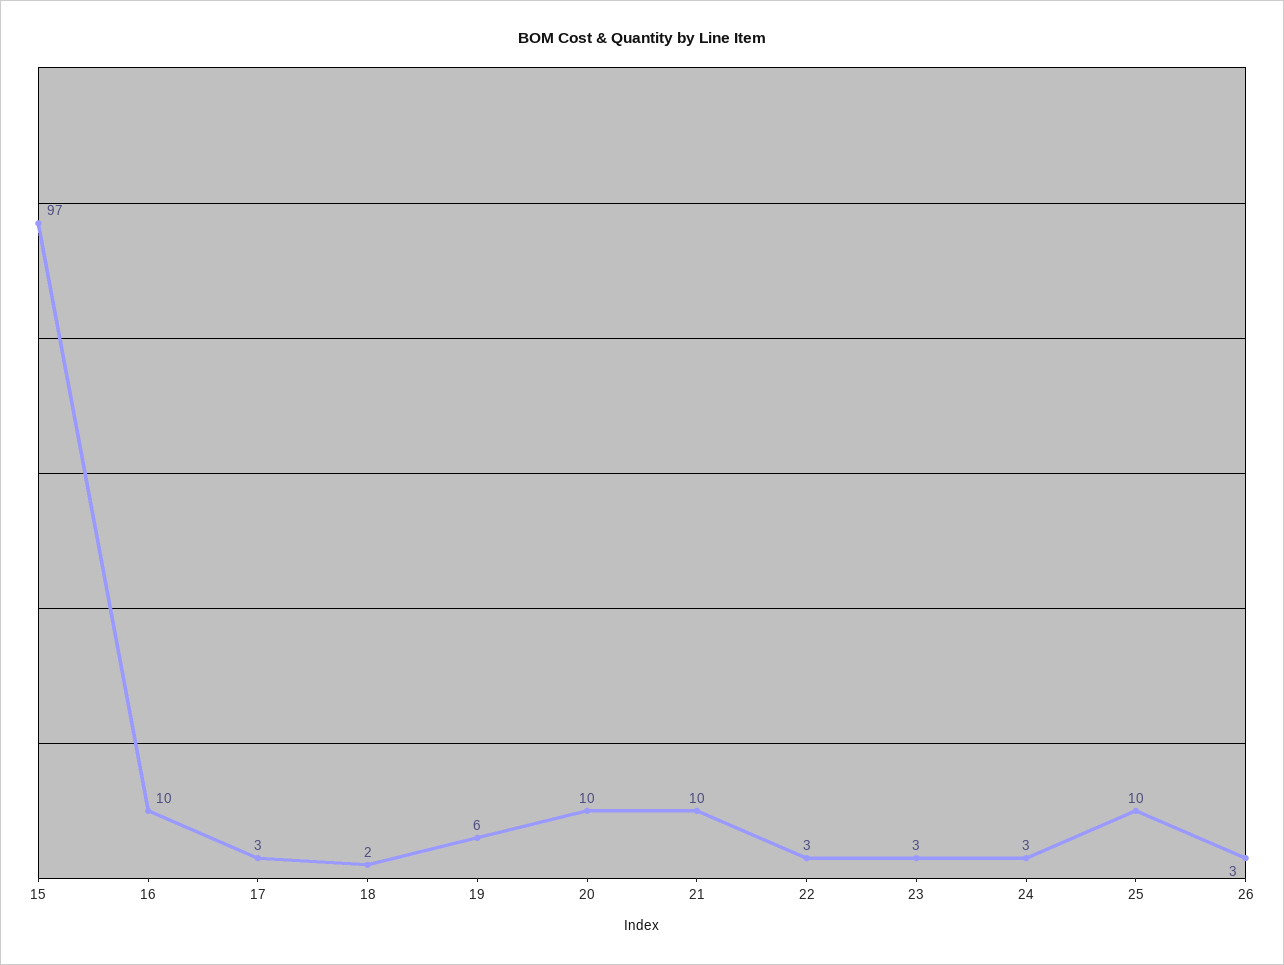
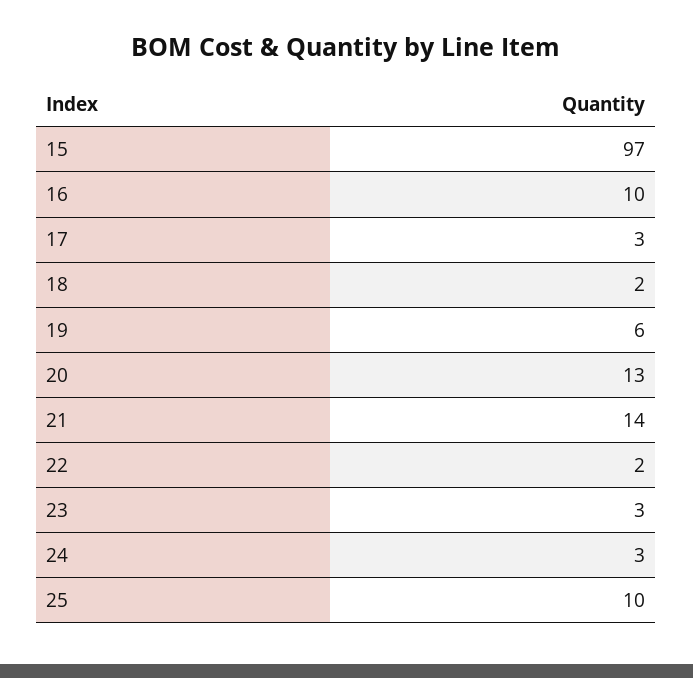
20: 10 -> 13
21: 10 -> 14
22: 3 -> 2
26: 3 -> none

